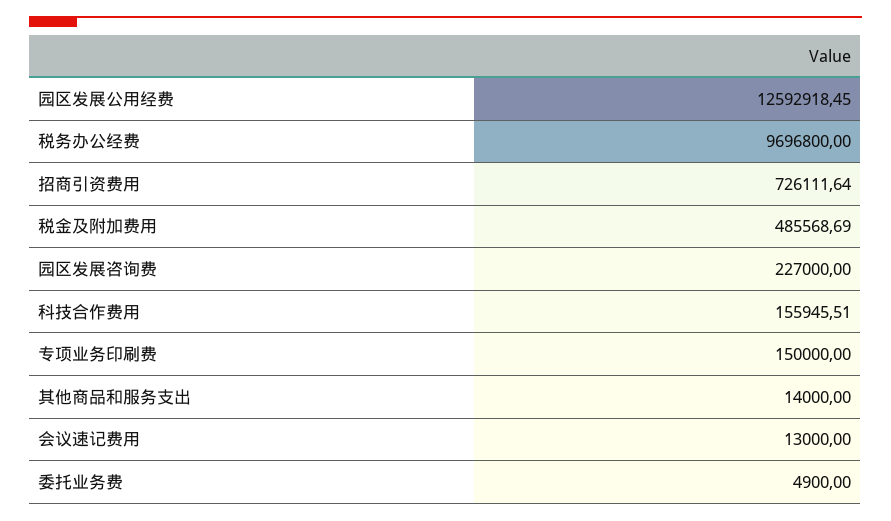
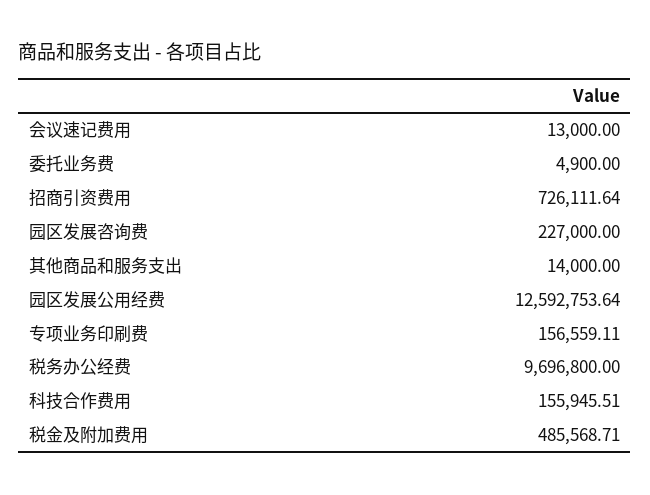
园区发展公用经费: 12592918.45 -> 12592753.64
税金及附加费用: 485568.69 -> 485568.71
专项业务印刷费: 150000 -> 156559.11

